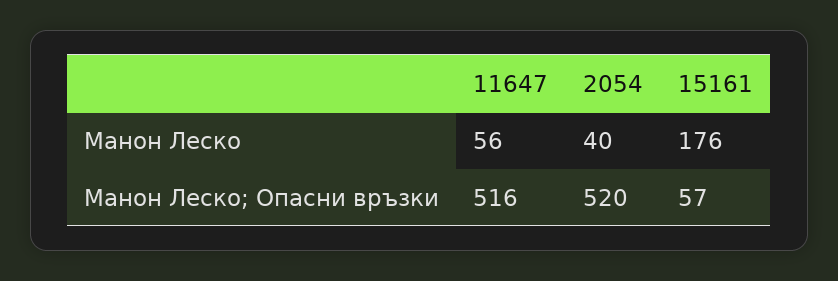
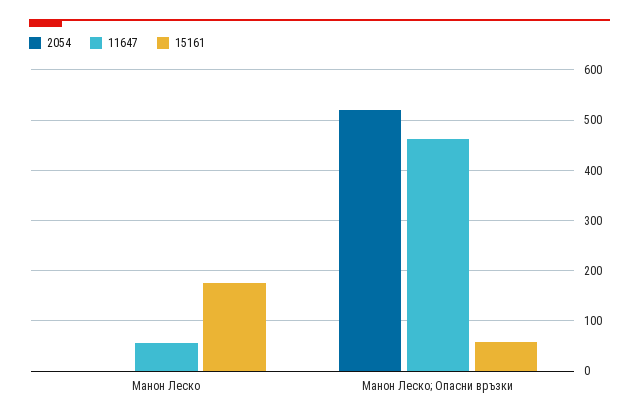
2054, Манон Леско: 40 -> 0
11647, Манон Леско; Опасни връзки: 516 -> 460

